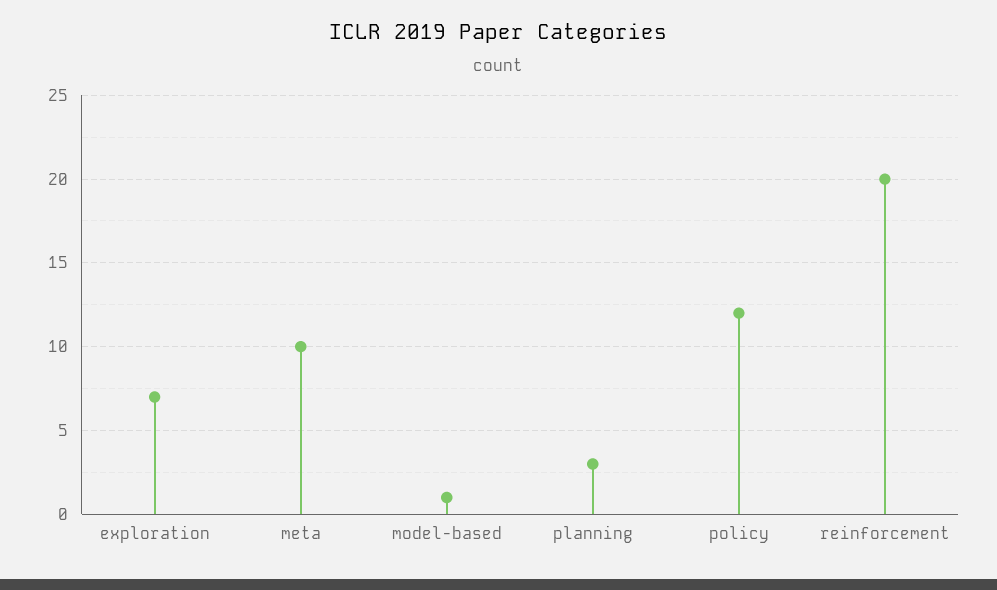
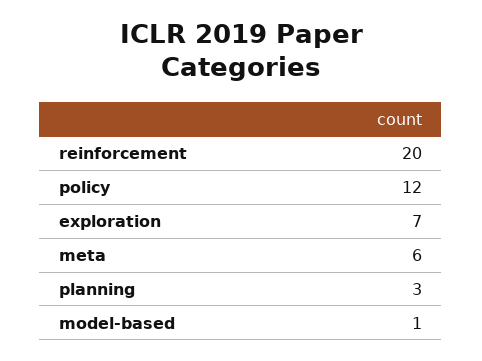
meta: 10 -> 6

